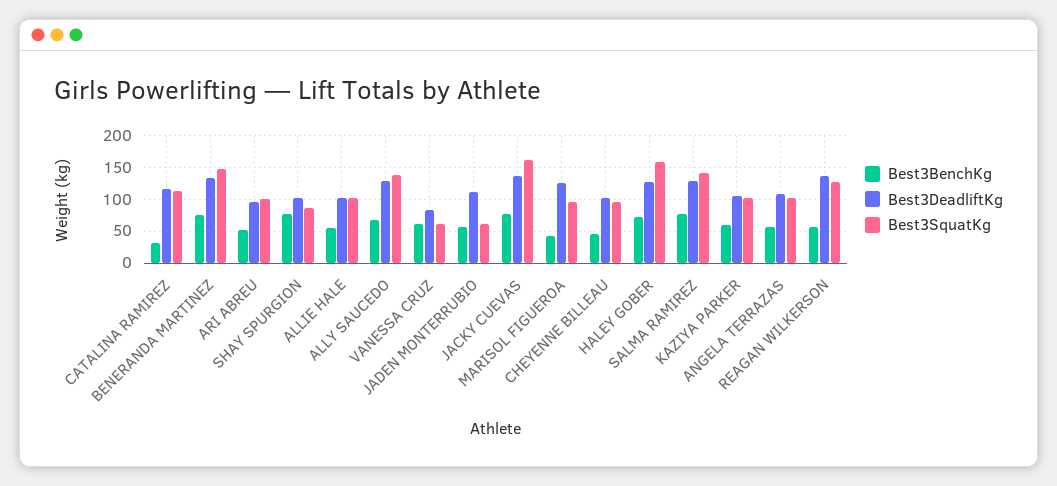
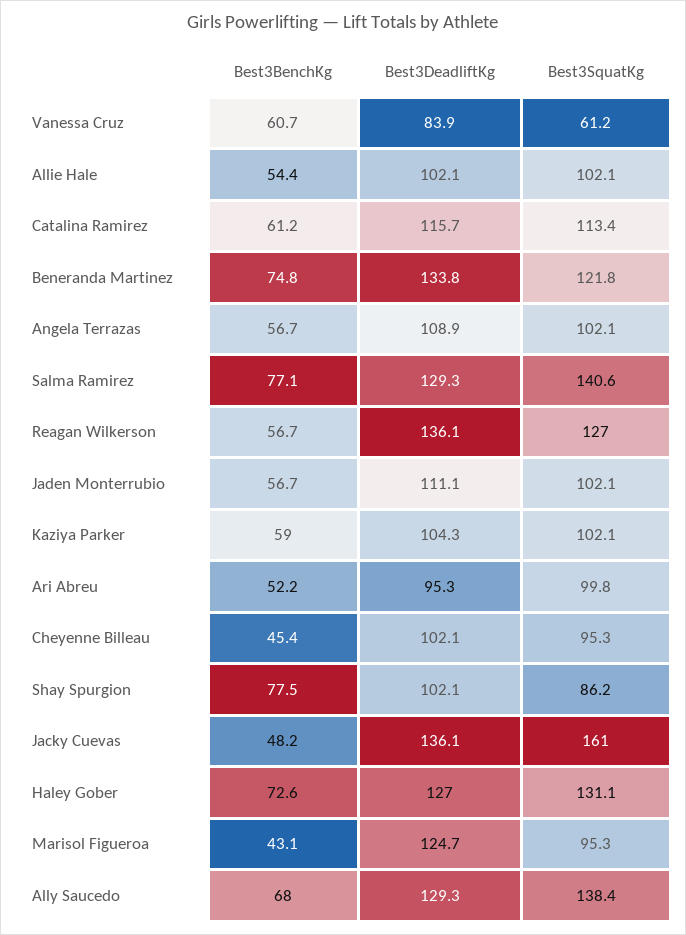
Best3BenchKg, CATALINA RAMIREZ: 30 -> 61.2
Best3SquatKg, BENERANDA MARTINEZ: 150 -> 121.8
Best3SquatKg, JADEN MONTERRUBIO: 60 -> 102.1
Best3BenchKg, JACKY CUEVAS: 80 -> 48.2
Best3SquatKg, HALEY GOBER: 160 -> 131.1

